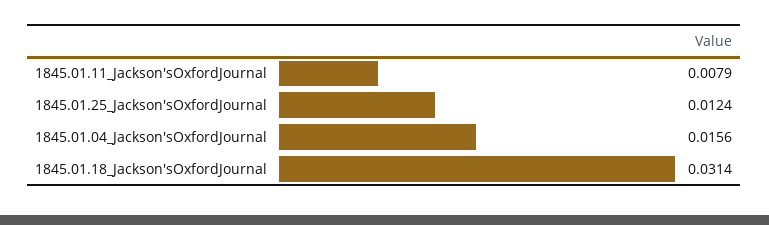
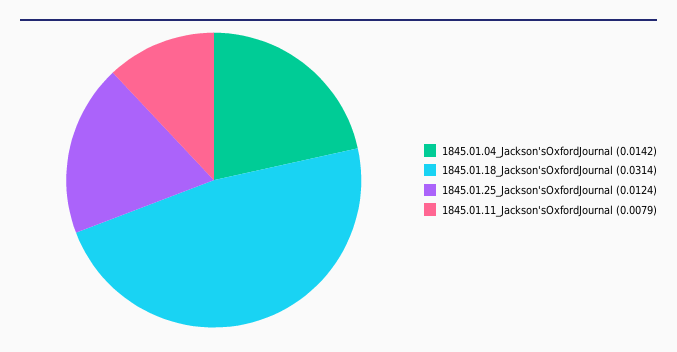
1845.01.04_Jackson'sOxfordJournal: 0.0156 -> 0.0142

